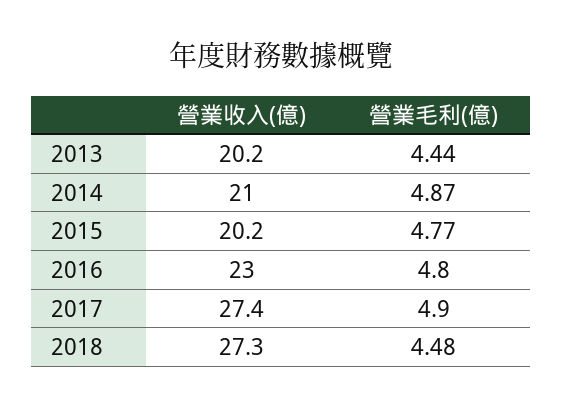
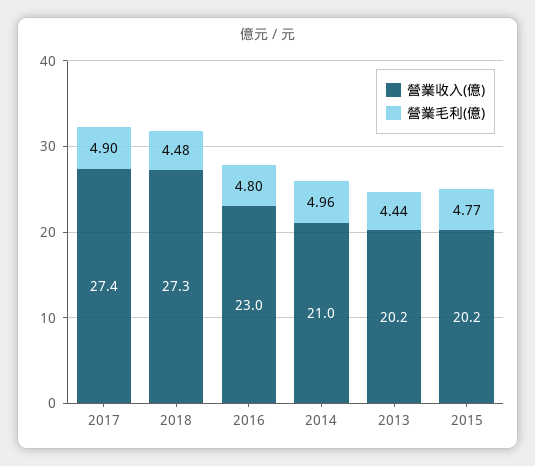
營業毛利(億), 2014: 4.87 -> 4.96

